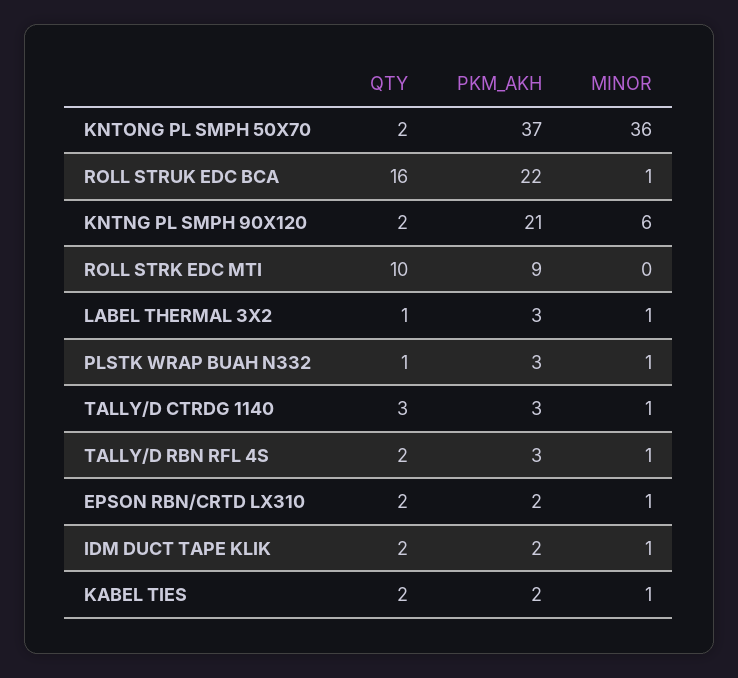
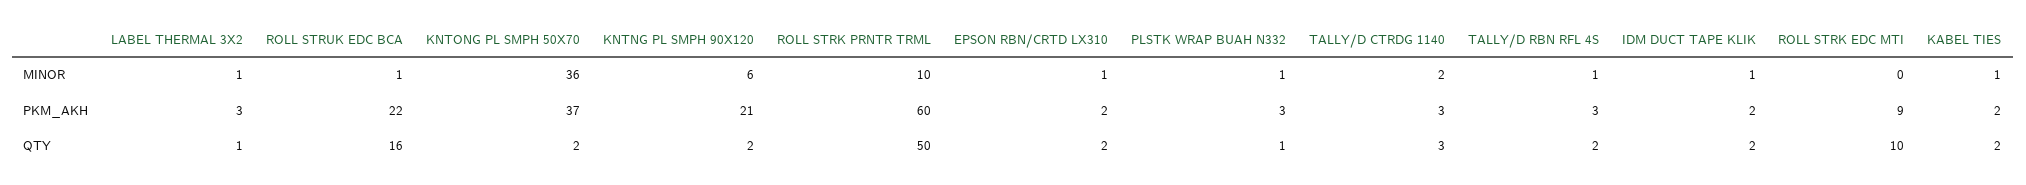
MINOR, TALLY/D CTRDG 1140: 1 -> 2
MINOR, ROLL STRK PRNTR TRML: none -> 10
PKM_AKH, ROLL STRK PRNTR TRML: none -> 60
QTY, ROLL STRK PRNTR TRML: none -> 50

